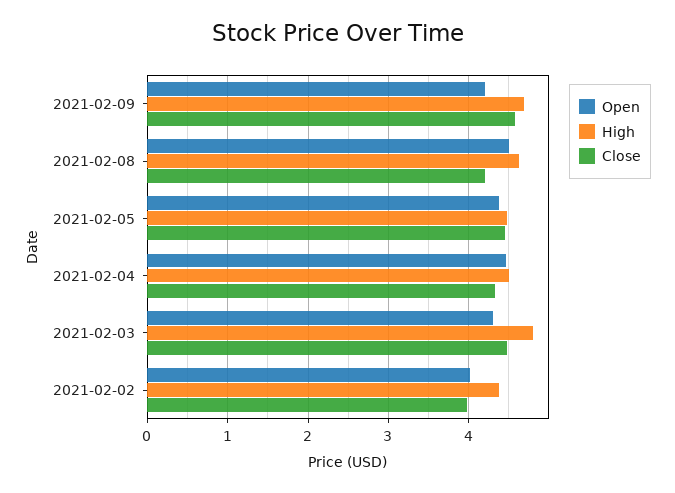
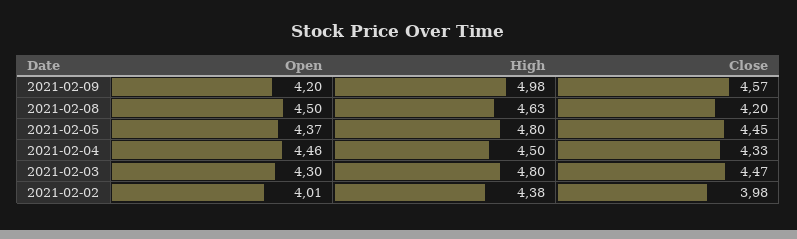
High, 2021-02-09: 4.7 -> 4.98
High, 2021-02-05: 4.5 -> 4.8

